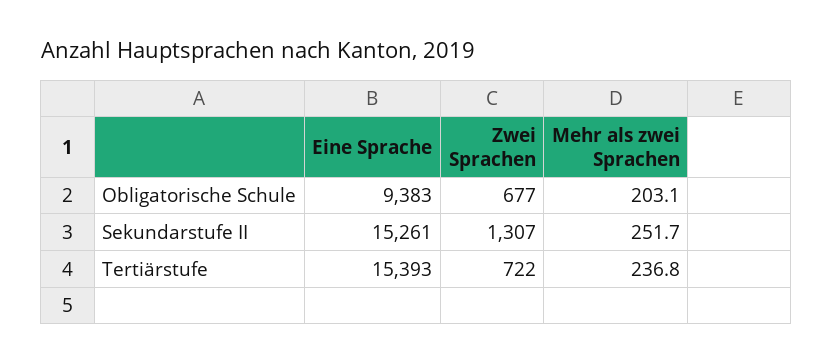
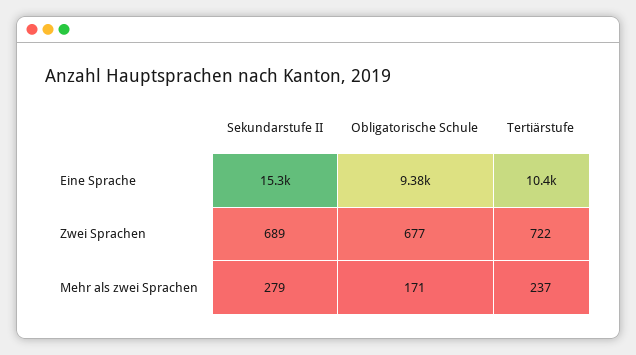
Mehr als zwei Sprachen, Obligatorische Schule: 203.1 -> 171
Zwei Sprachen, Sekundarstufe II: 1307 -> 689
Mehr als zwei Sprachen, Sekundarstufe II: 251.7 -> 279
Eine Sprache, Tertiärstufe: 15393 -> 10400

